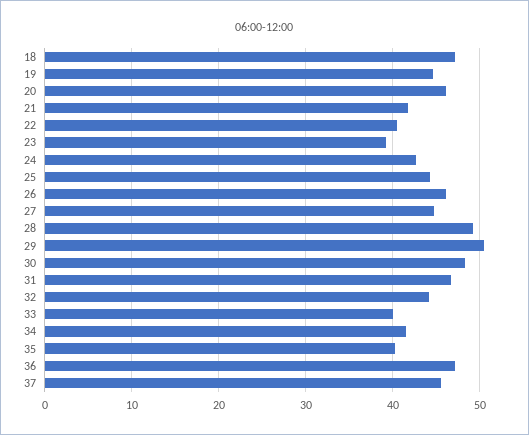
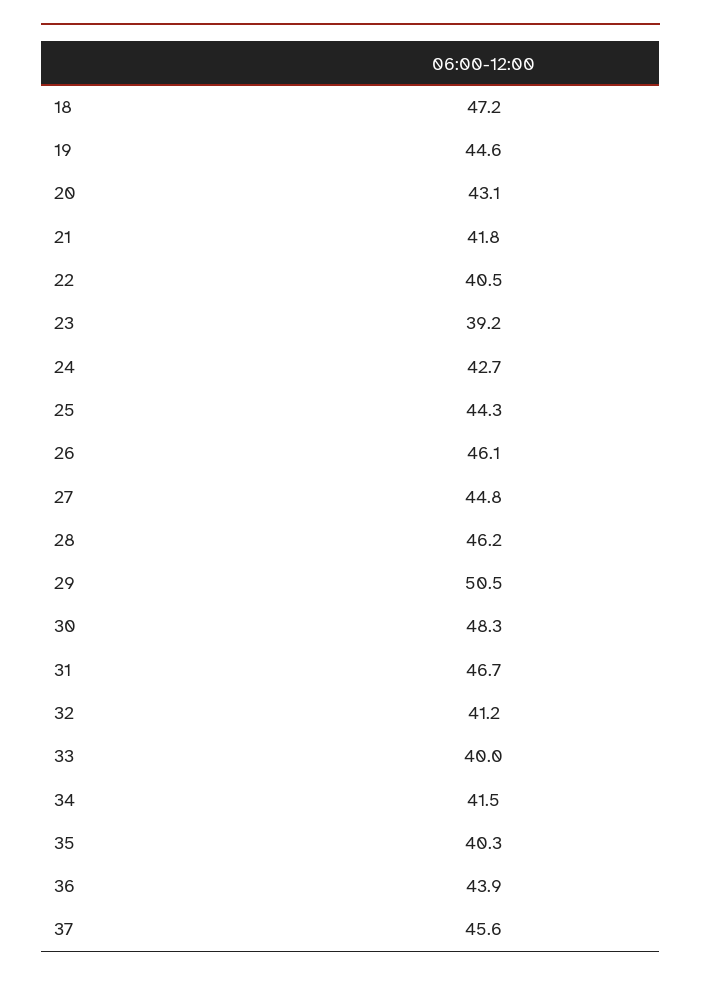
20: 46 -> 43.1
28: 49 -> 46.2
32: 44 -> 41.2
36: 47 -> 43.9

